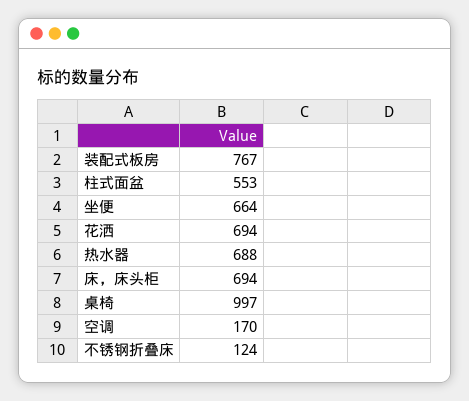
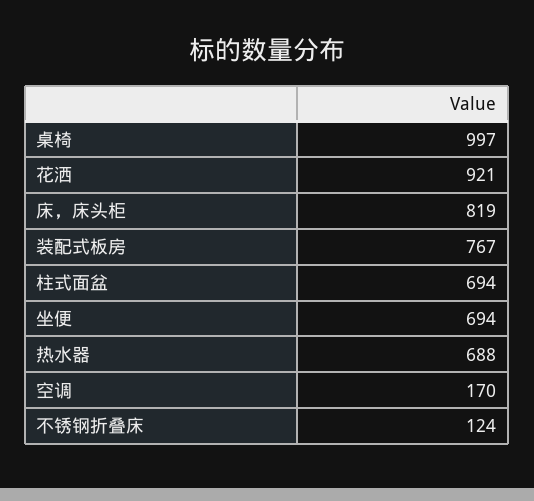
柱式面盆: 553 -> 694
坐便: 664 -> 694
花洒: 694 -> 921
床，床头柜: 694 -> 819

